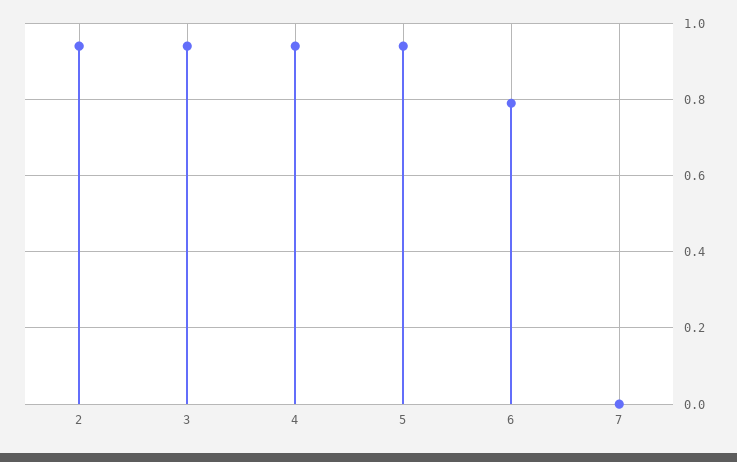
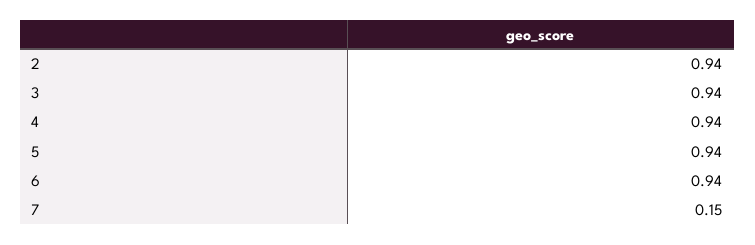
6: 0.8 -> 0.94
7: 0 -> 0.15

